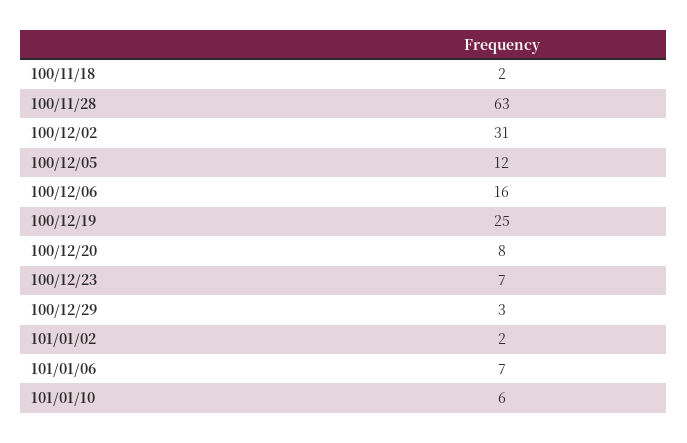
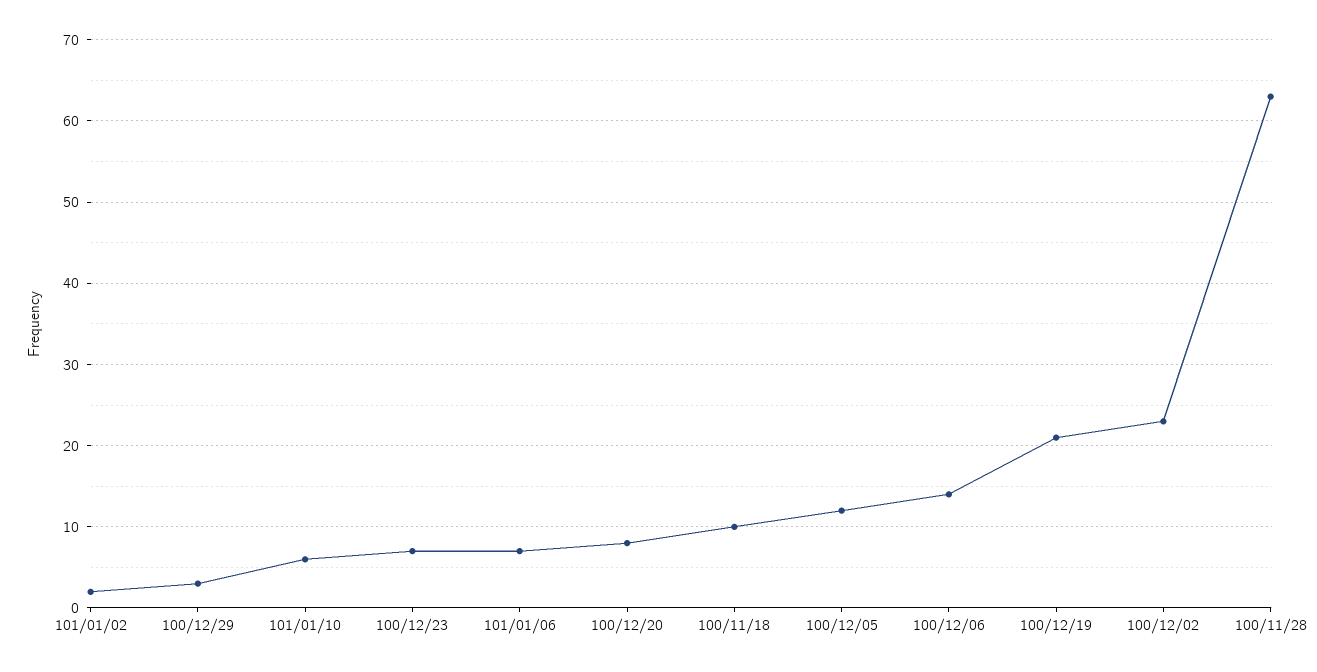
100/11/18: 2 -> 10
100/12/02: 31 -> 23
100/12/06: 16 -> 14
100/12/19: 25 -> 21

